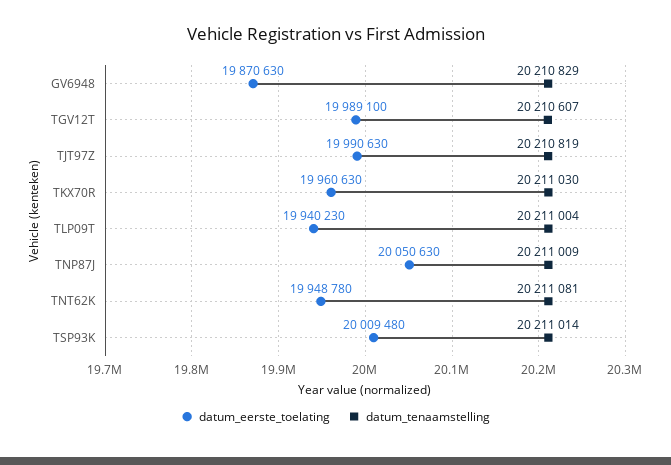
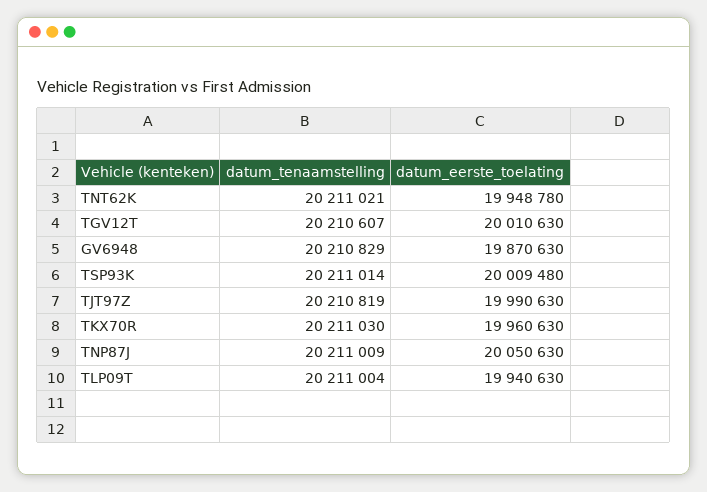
datum_eerste_toelating, TGV12T: 19989100 -> 20010630
datum_eerste_toelating, TLP09T: 19940230 -> 19940630
datum_tenaamstelling, TNT62K: 20211081 -> 20211021

